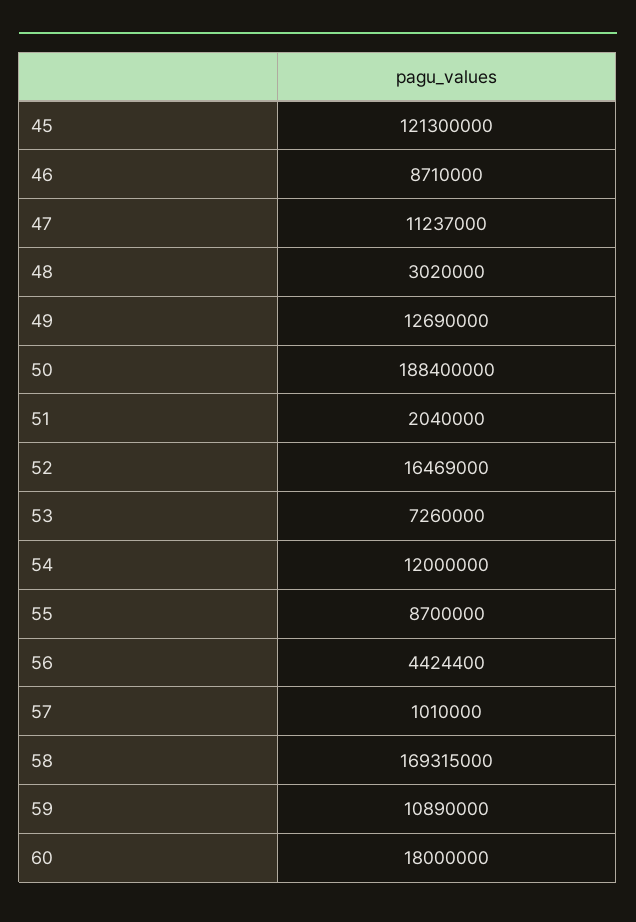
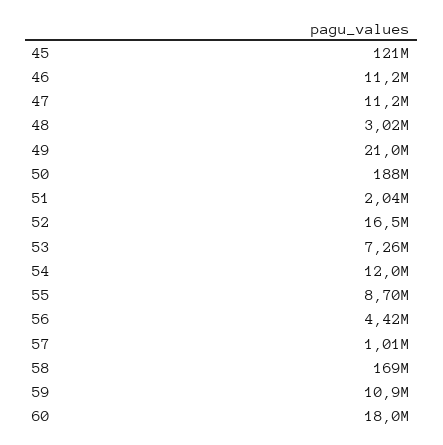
46: 8710000 -> 11200000
49: 12690000 -> 21000000

